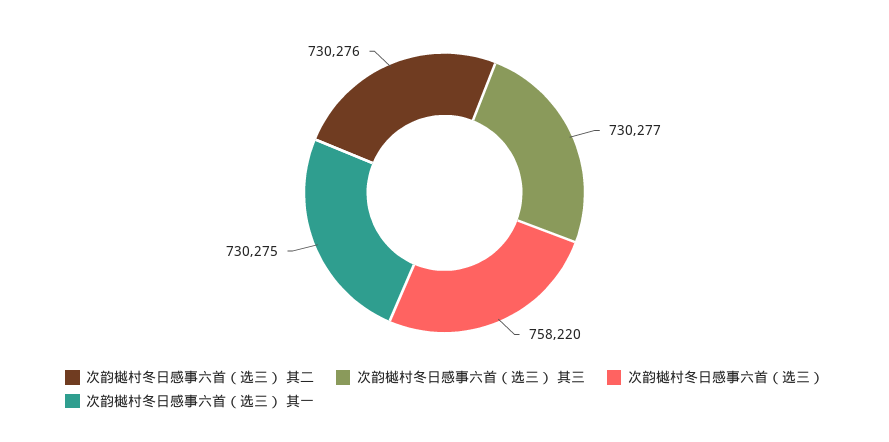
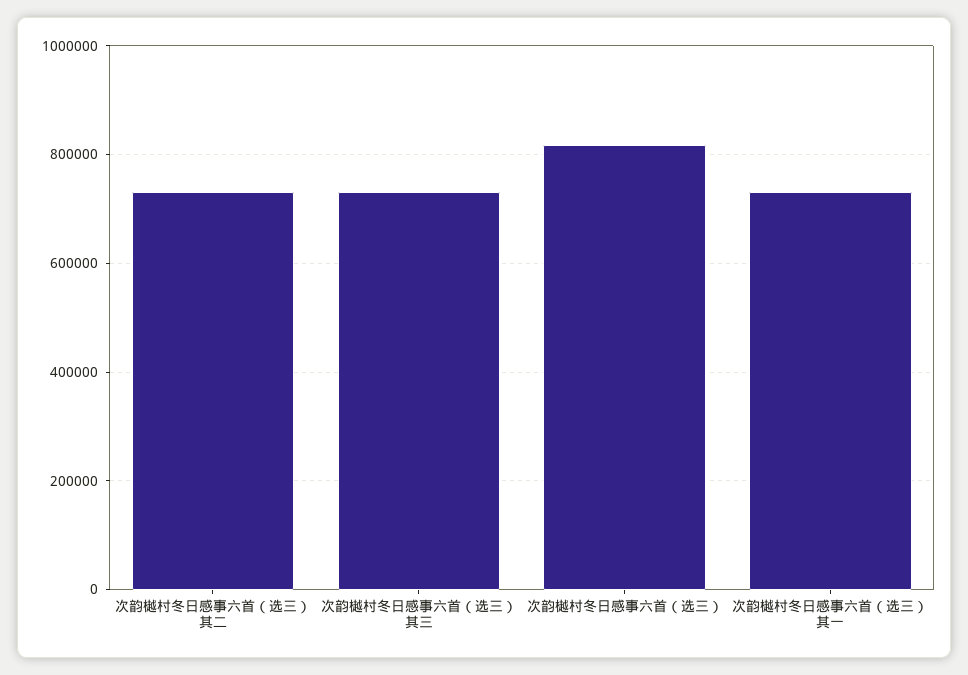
次韵樾村冬日感事六首（选三）: 758220 -> 820000

